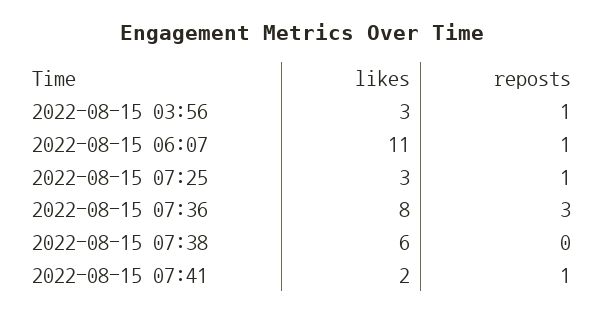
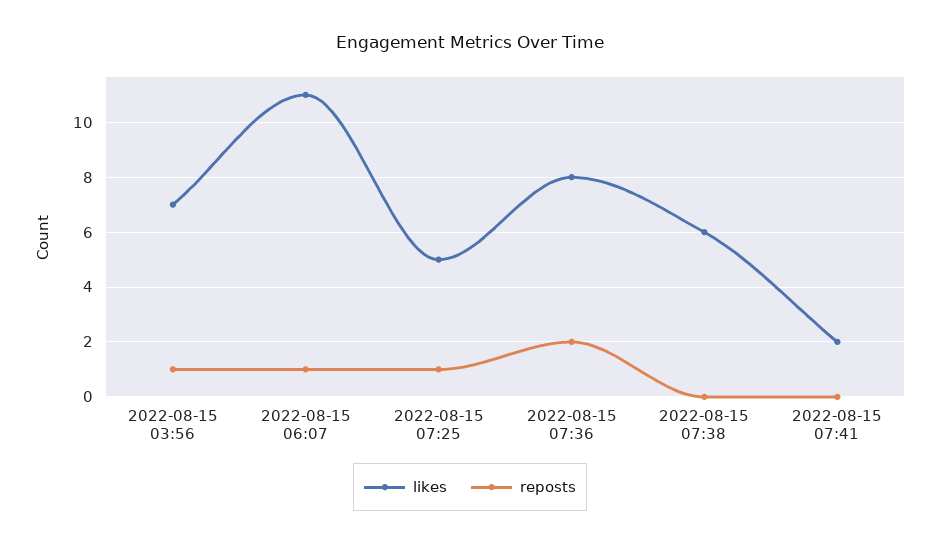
likes, 2022-08-15 03:56: 3 -> 7
likes, 2022-08-15 07:25: 3 -> 5
reposts, 2022-08-15 07:36: 3 -> 2
reposts, 2022-08-15 07:41: 1 -> 0

